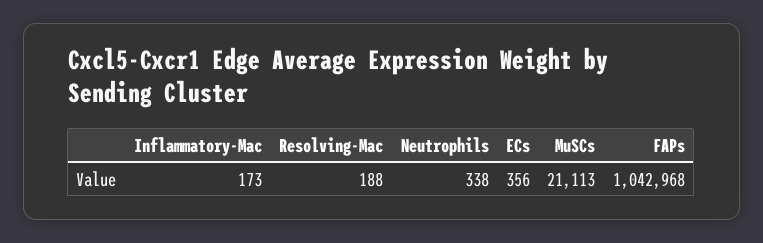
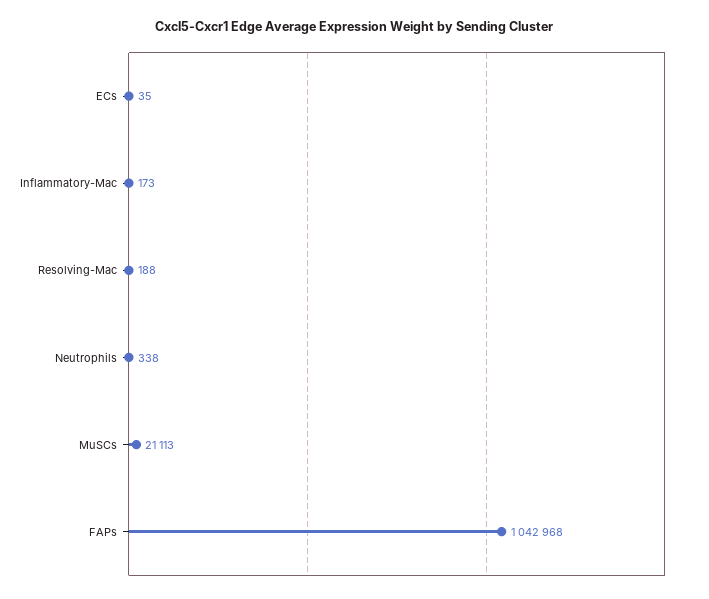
ECs: 356 -> 35

